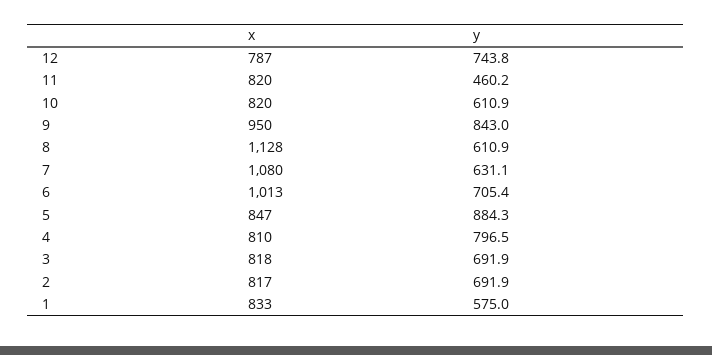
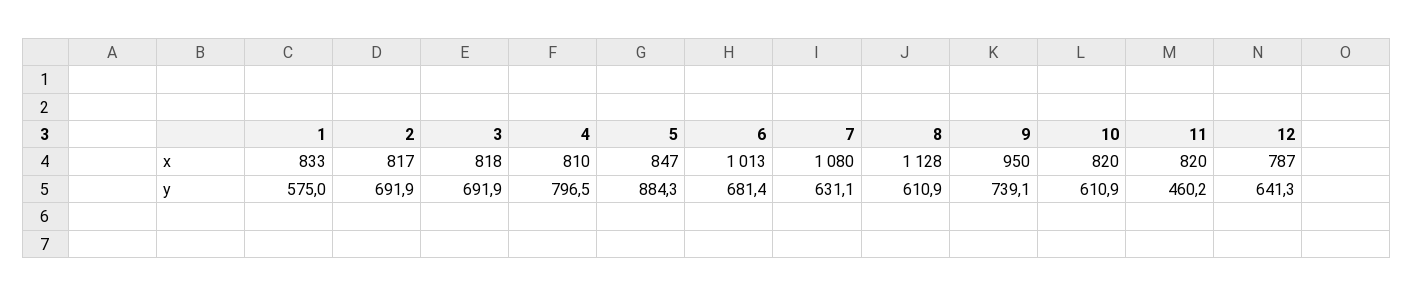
y, 12: 743.8 -> 641.3
y, 9: 843 -> 739.1
y, 6: 705.4 -> 681.4

